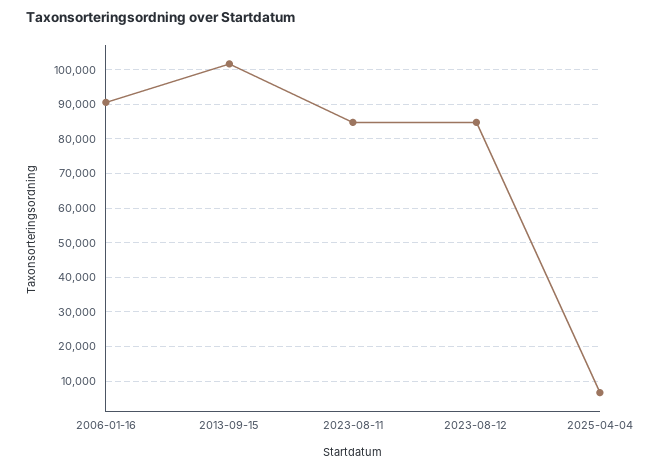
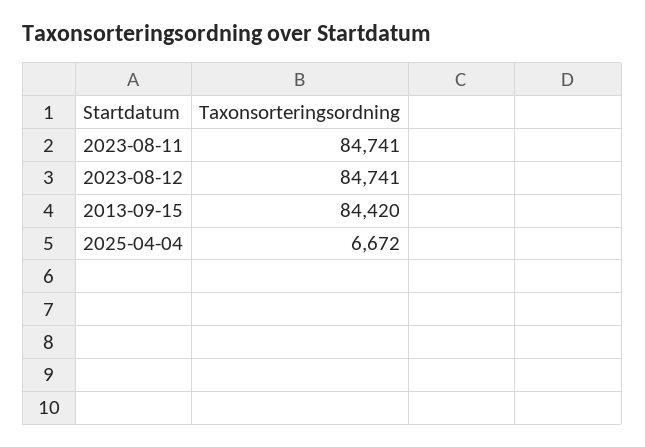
2006-01-16: 90000 -> none
2013-09-15: 102000 -> 84420

